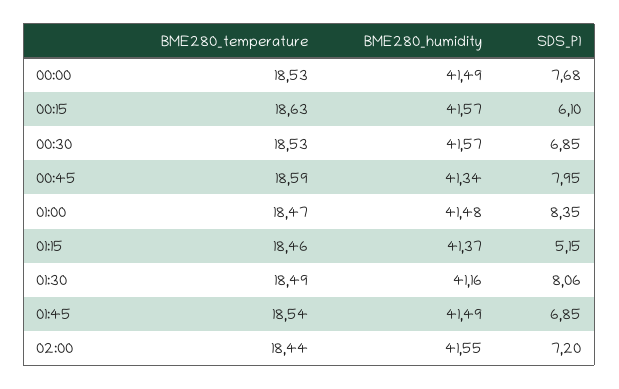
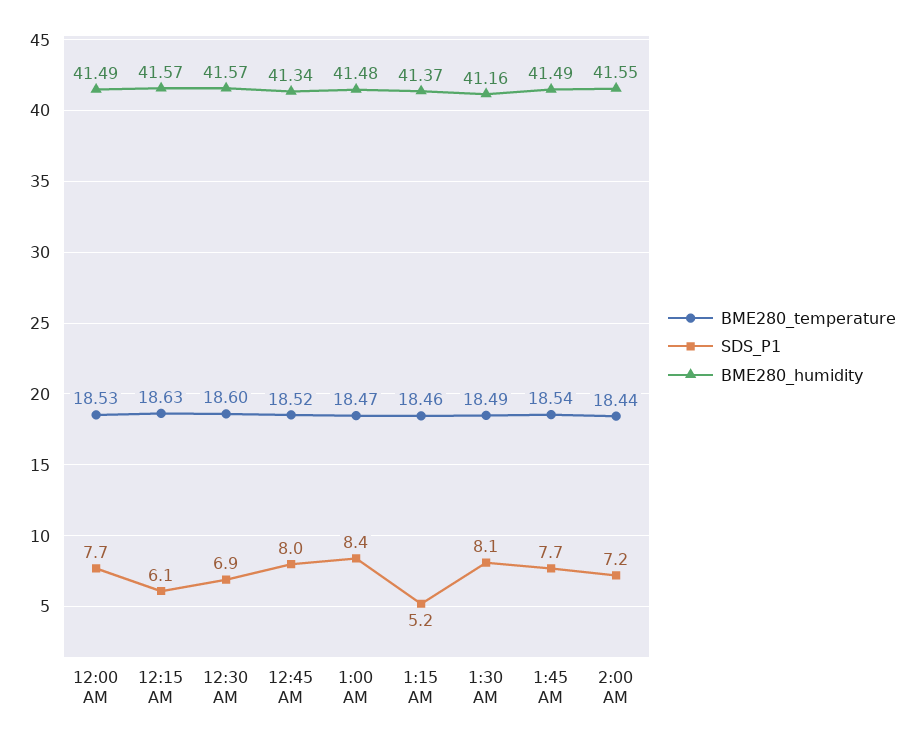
BME280_temperature, 00:30: 18.53 -> 18.6
BME280_temperature, 00:45: 18.59 -> 18.52
SDS_P1, 01:45: 6.85 -> 7.7

